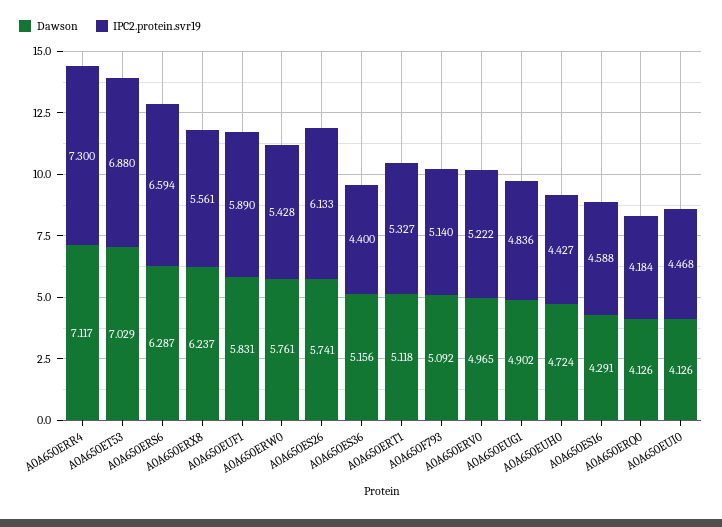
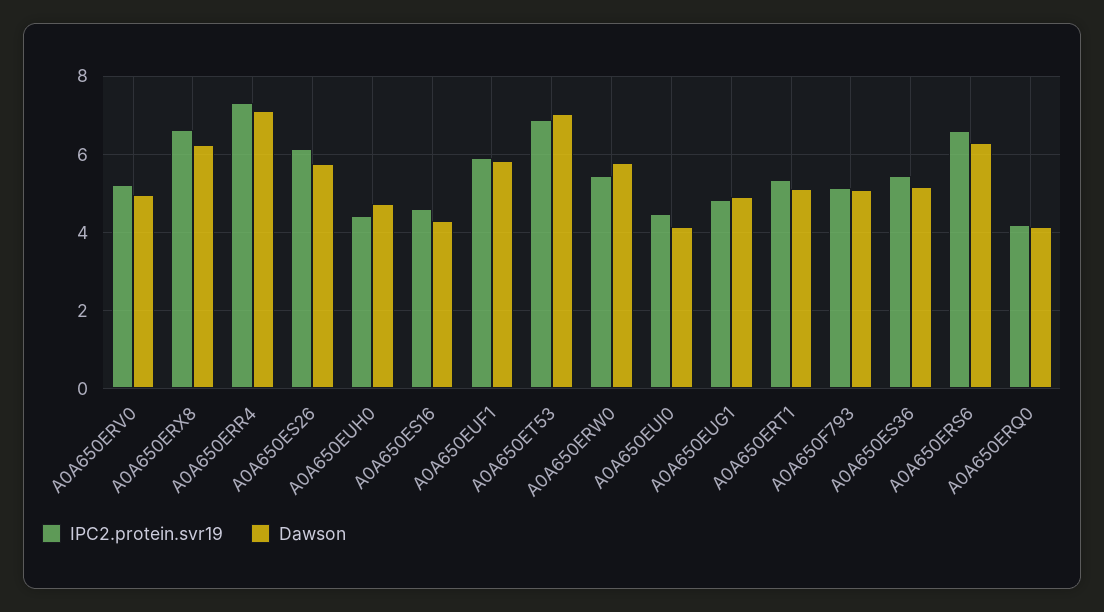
IPC2.protein.svr19, A0A650ERX8: 5.561 -> 6.6
IPC2.protein.svr19, A0A650ES36: 4.4 -> 5.4

